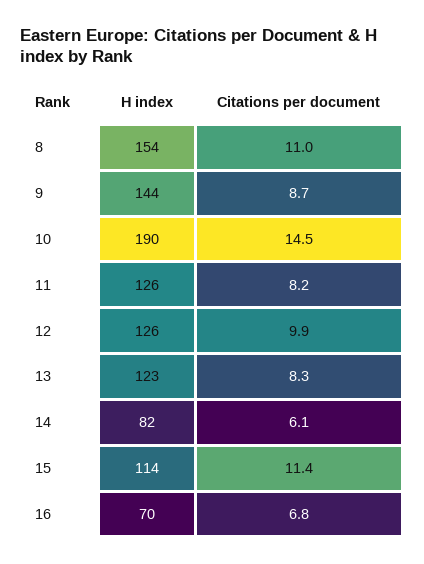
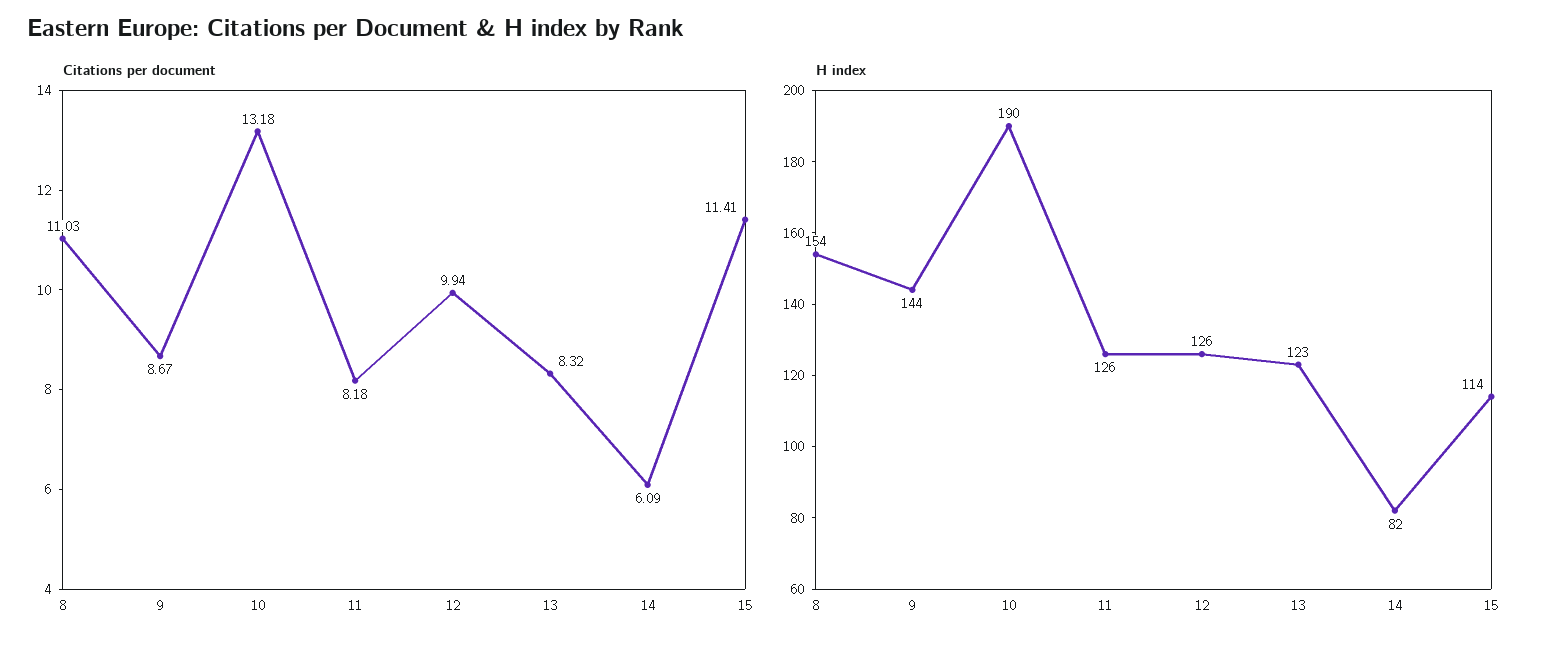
Citations per document, 10: 14.5 -> 13.18
H index, 16: 70 -> none
Citations per document, 16: 6.8 -> none

